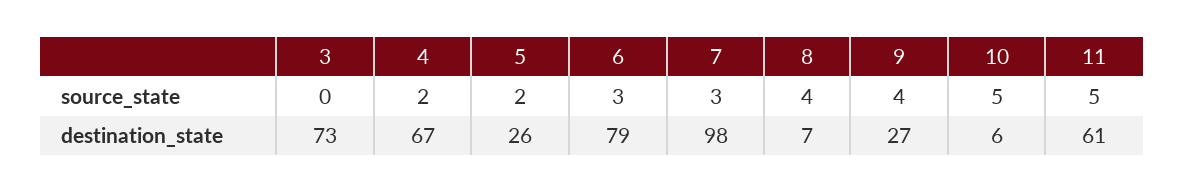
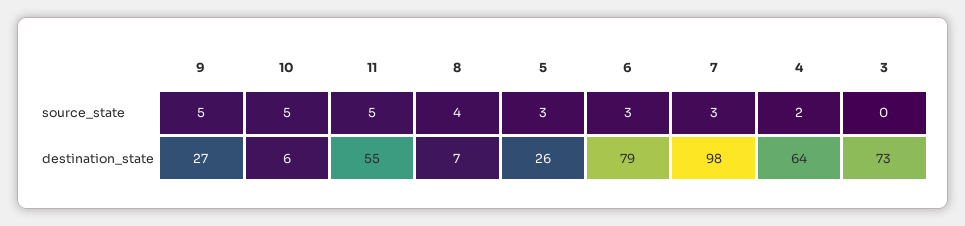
5, source_state: 2 -> 3
9, source_state: 4 -> 5
4, destination_state: 67 -> 64
11, destination_state: 61 -> 55

